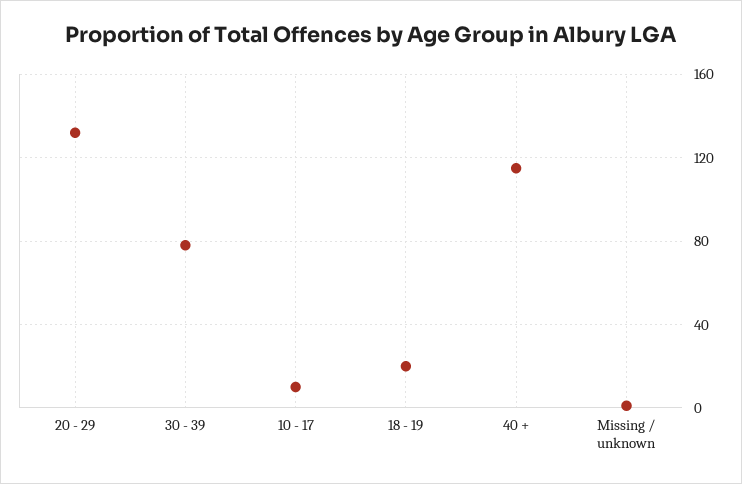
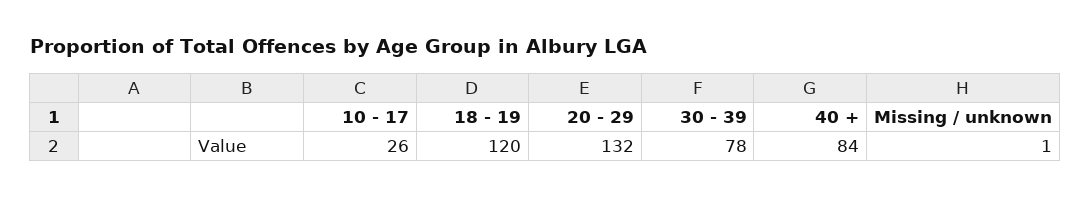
10 - 17: 10 -> 26
18 - 19: 20 -> 120
40 +: 115 -> 84

